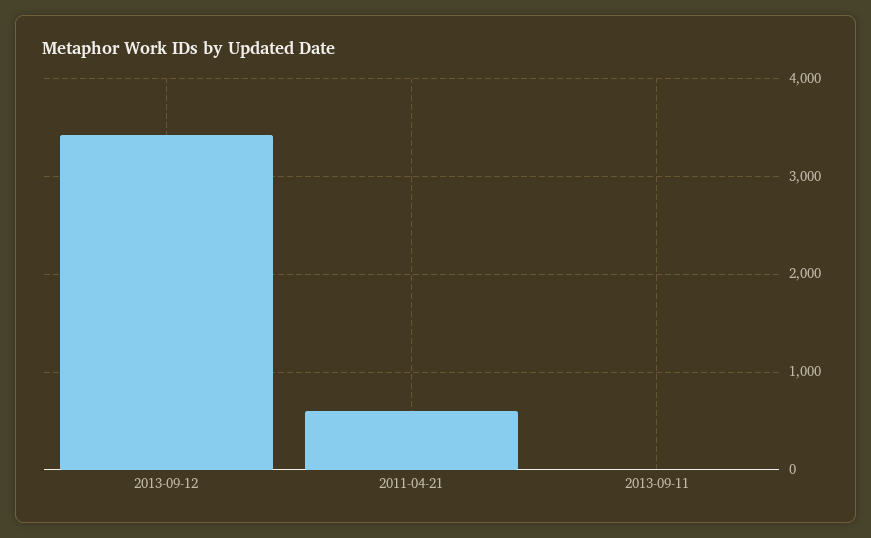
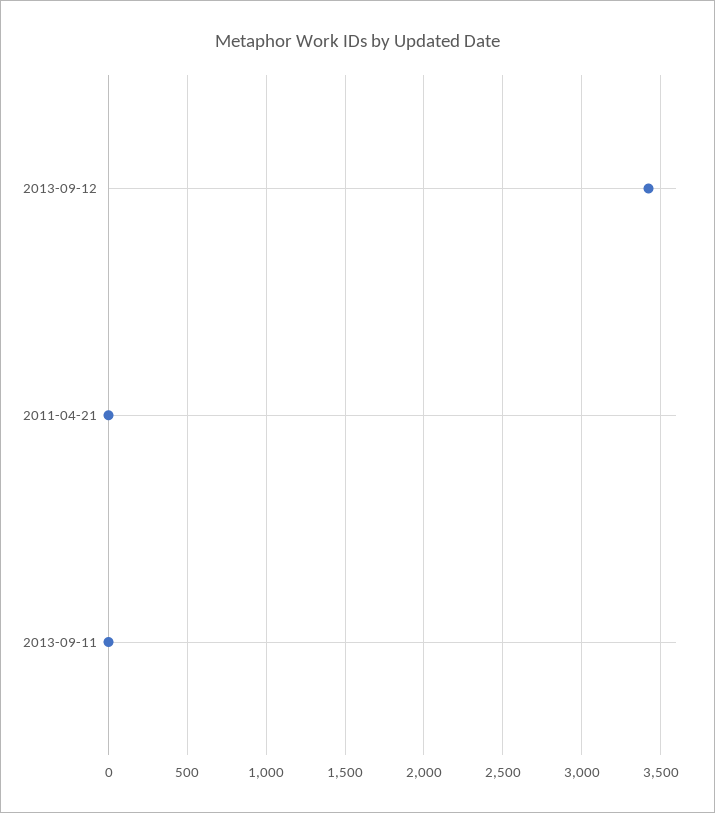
2011-04-21: 600 -> 0

